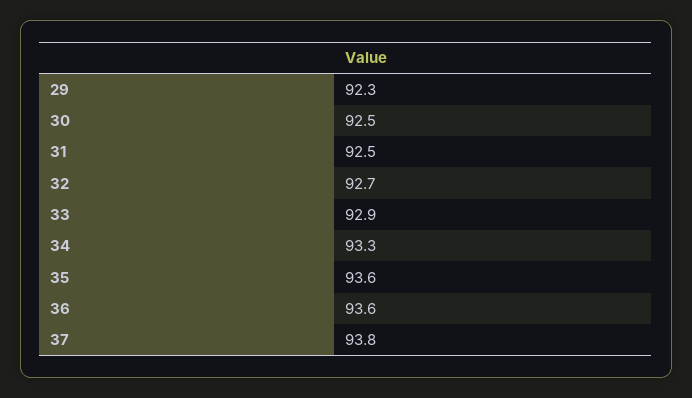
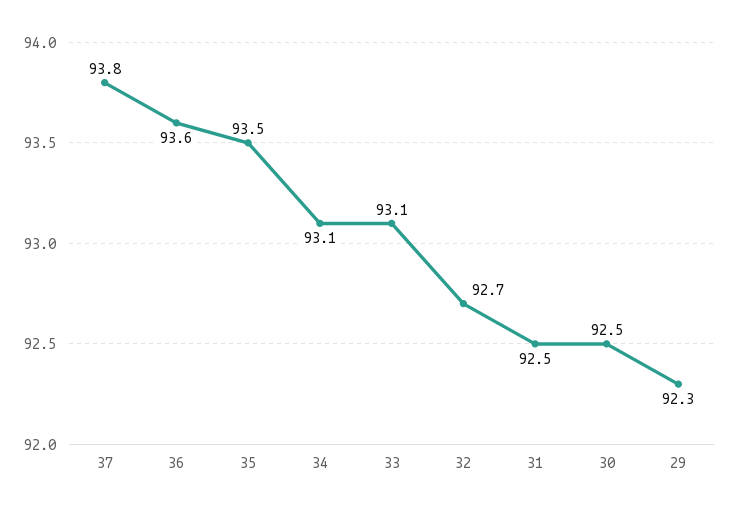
33: 92.9 -> 93.1
34: 93.3 -> 93.1
35: 93.6 -> 93.5

